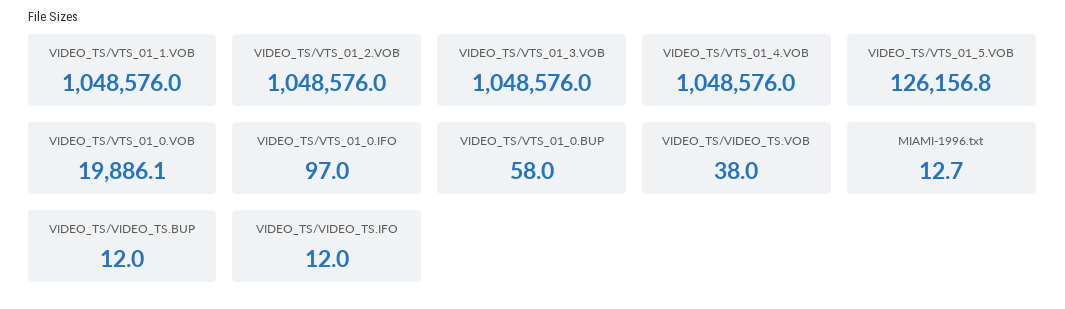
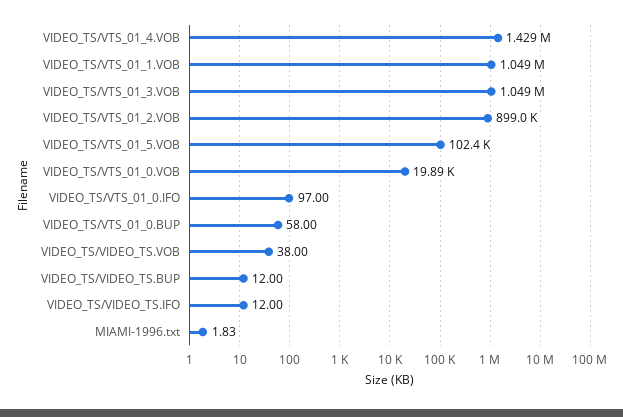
VIDEO_TS/VTS_01_2.VOB: 1048576 -> 899000
VIDEO_TS/VTS_01_4.VOB: 1048576 -> 1429000
VIDEO_TS/VTS_01_5.VOB: 126156.8 -> 102400
MIAMI-1996.txt: 12.7 -> 1.83

